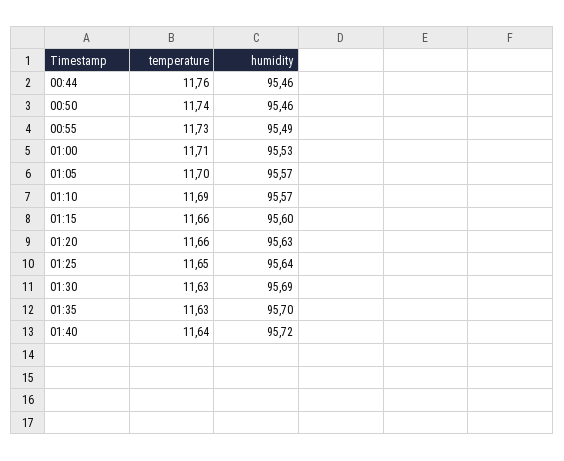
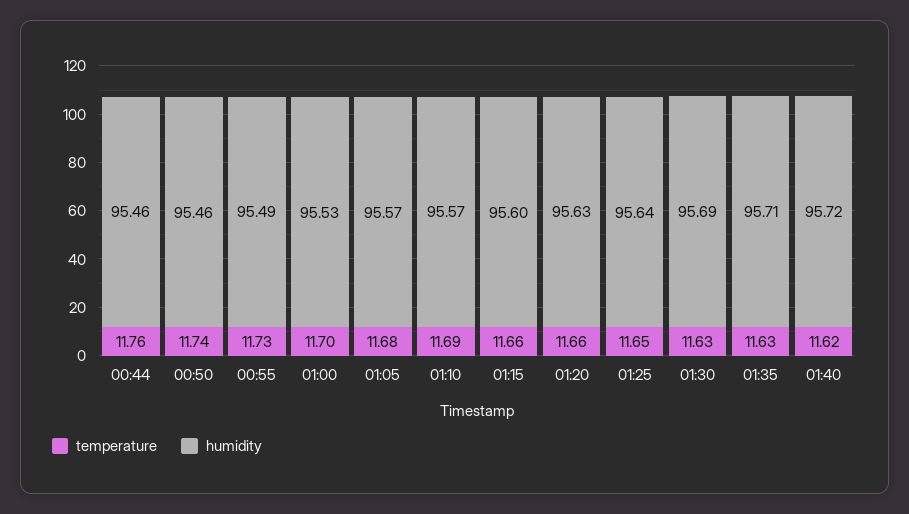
temperature, 01:00: 11.71 -> 11.7
temperature, 01:05: 11.7 -> 11.68
humidity, 01:35: 95.7 -> 95.71
temperature, 01:40: 11.64 -> 11.62

